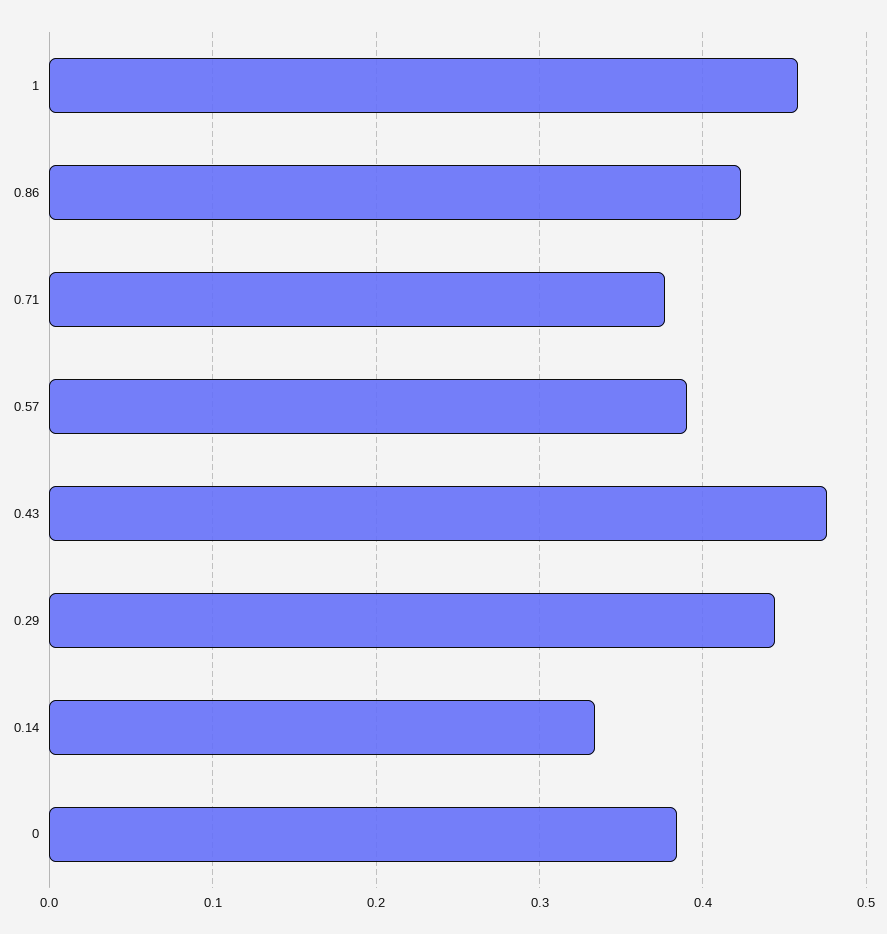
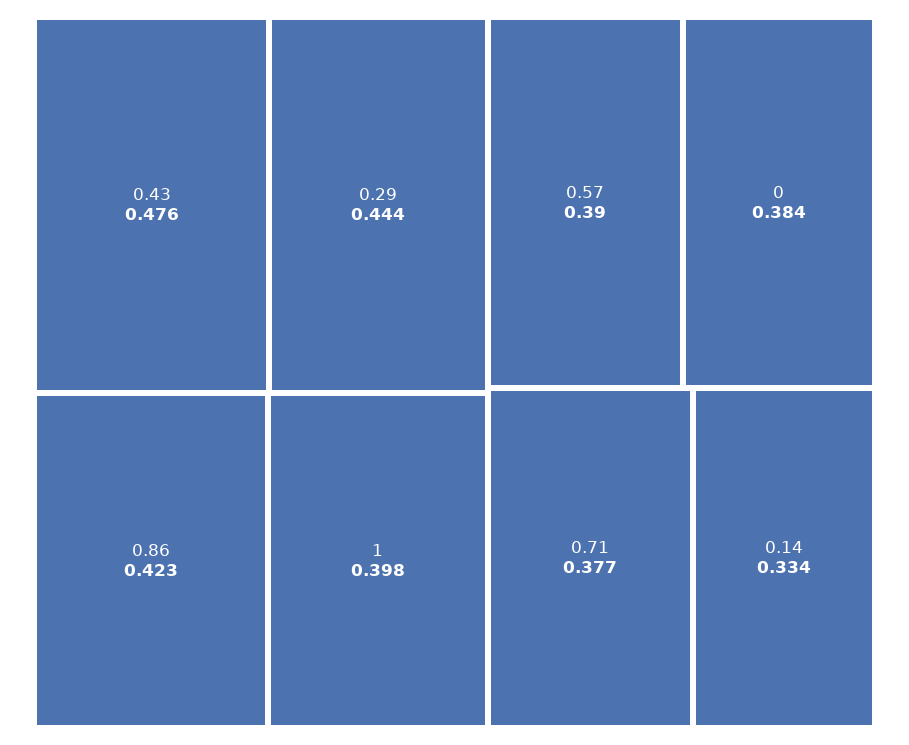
1: 0.46 -> 0.398

